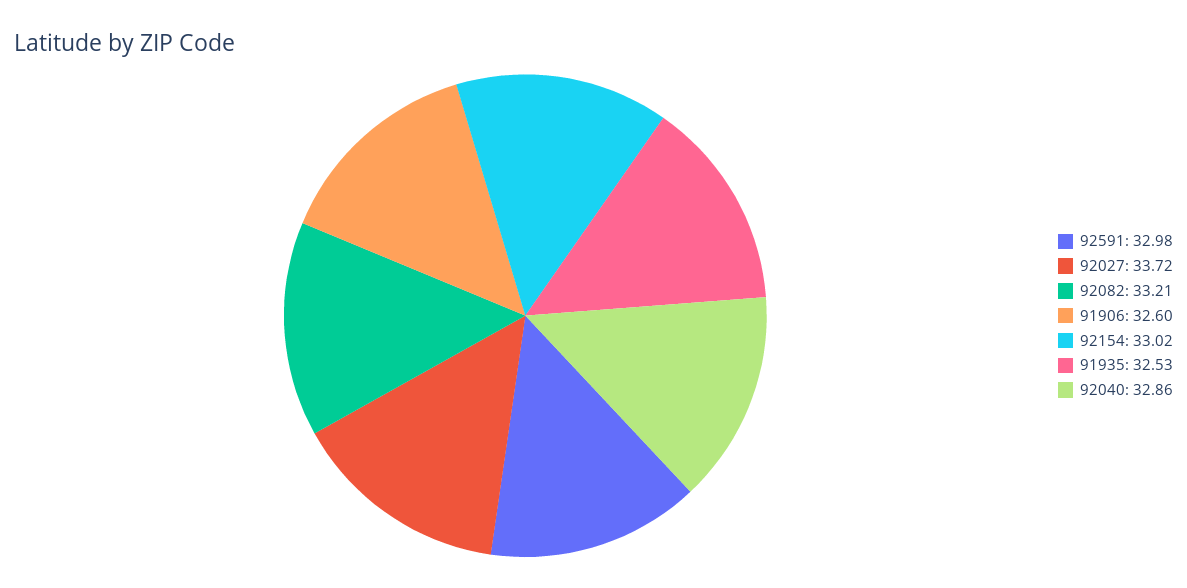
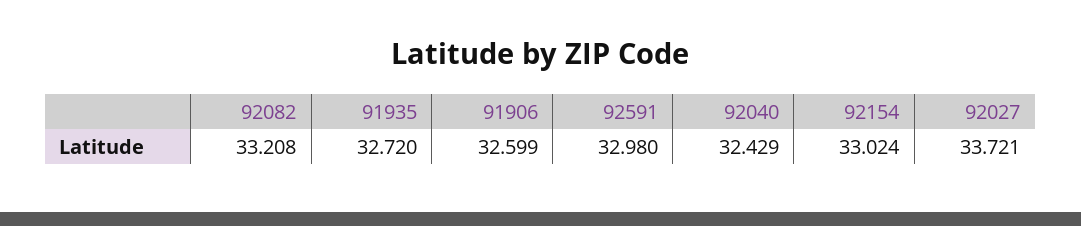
91935: 32.53 -> 32.72
92040: 32.86 -> 32.429

